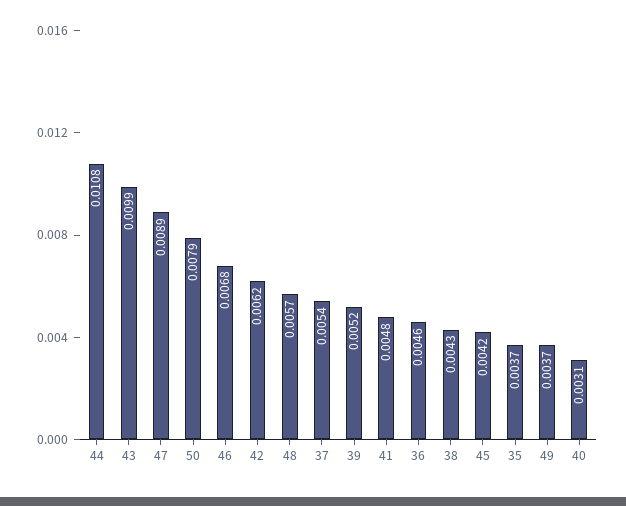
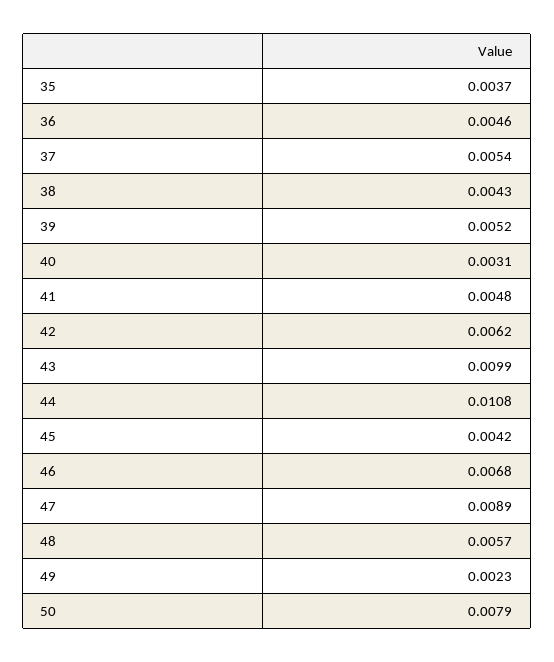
49: 0.0037 -> 0.0023

